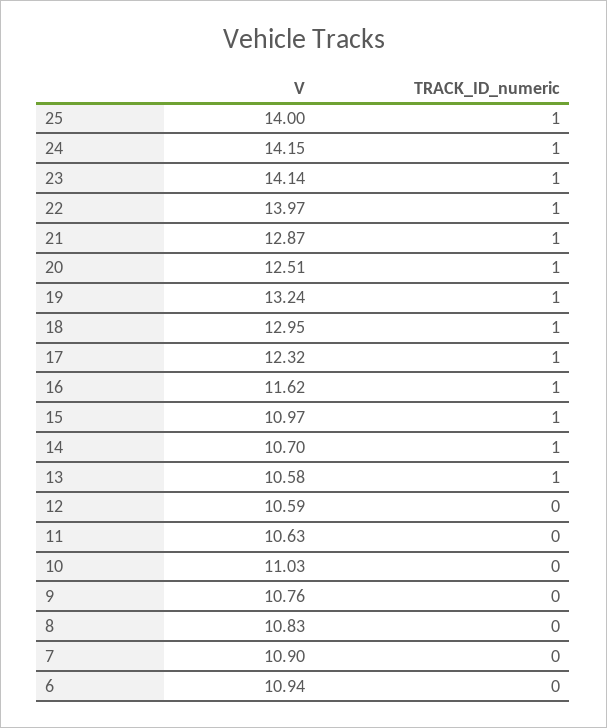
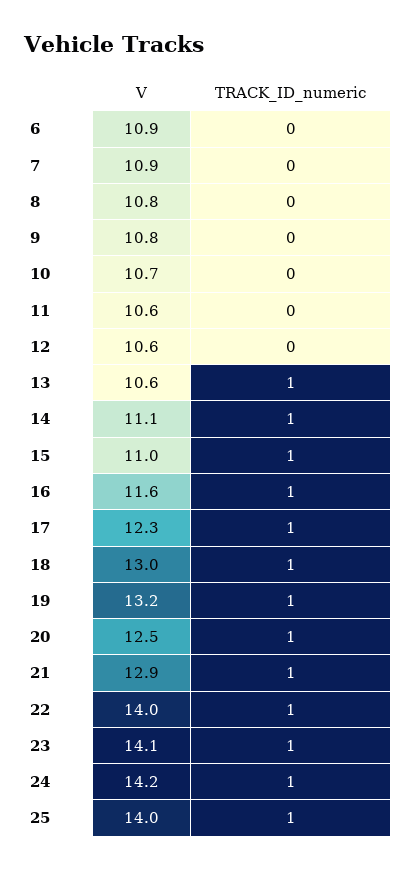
V, 14: 10.7 -> 11.1
V, 10: 11.03 -> 10.7

